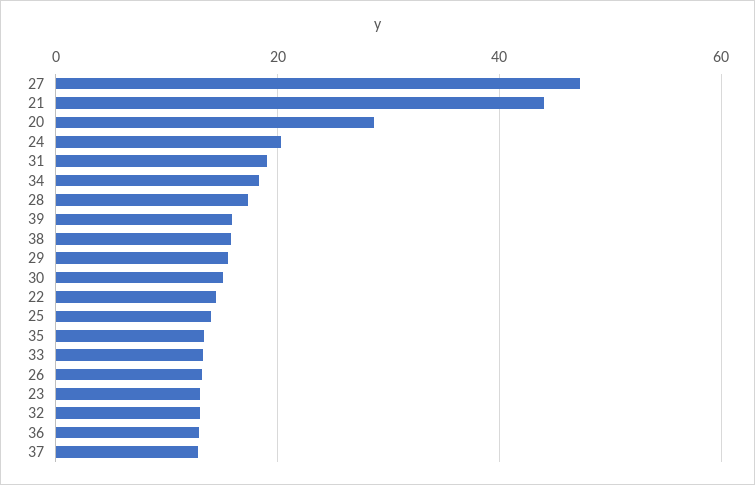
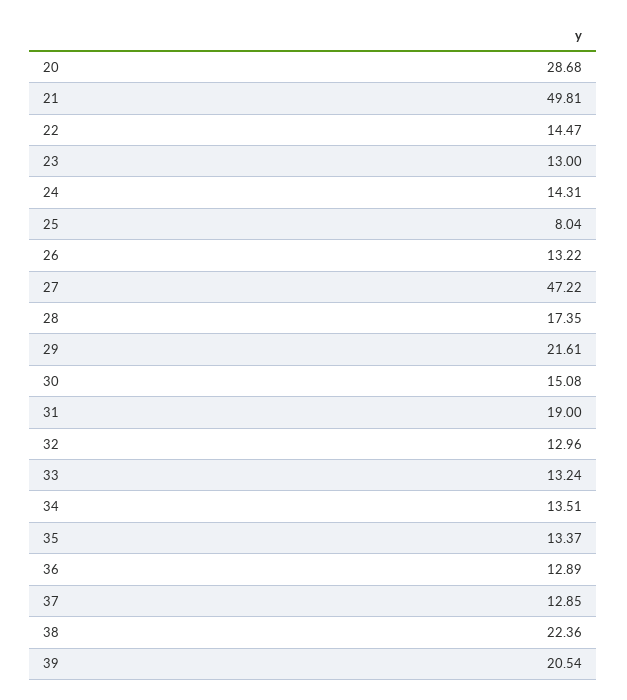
21: 44 -> 49.81
24: 20 -> 14.31
34: 18 -> 13.51
39: 16 -> 20.54
38: 16 -> 22.36
29: 16 -> 21.61
25: 14 -> 8.04

